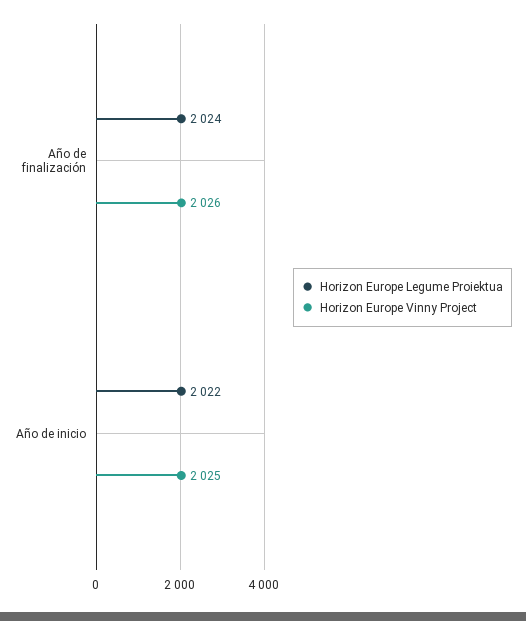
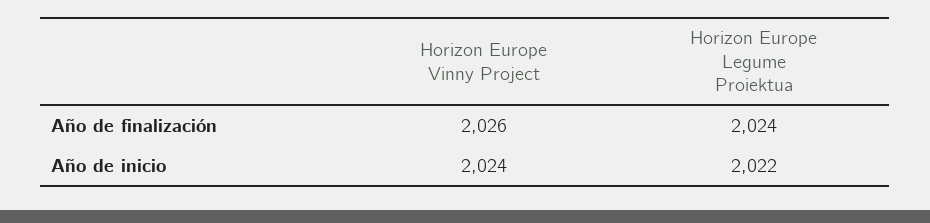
Horizon Europe Vinny Project, Año de inicio: 2025 -> 2024

